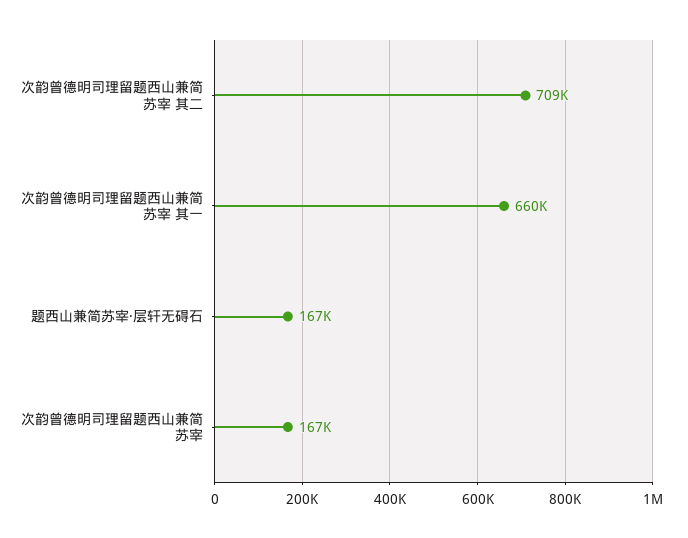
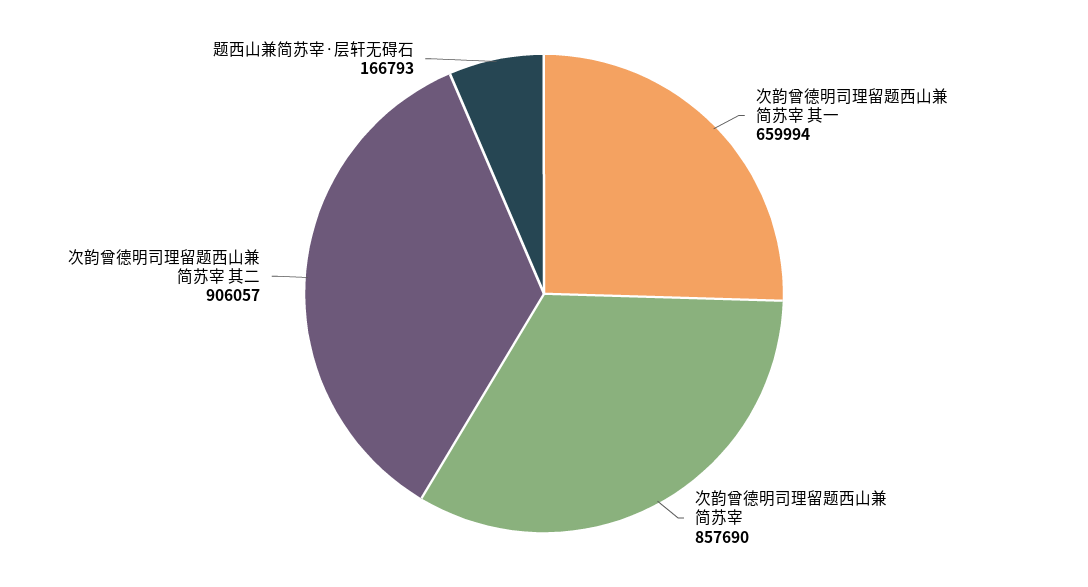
次韵曾德明司理留题西山兼简苏宰 其二: 709000 -> 906057
次韵曾德明司理留题西山兼简苏宰: 167000 -> 857690

